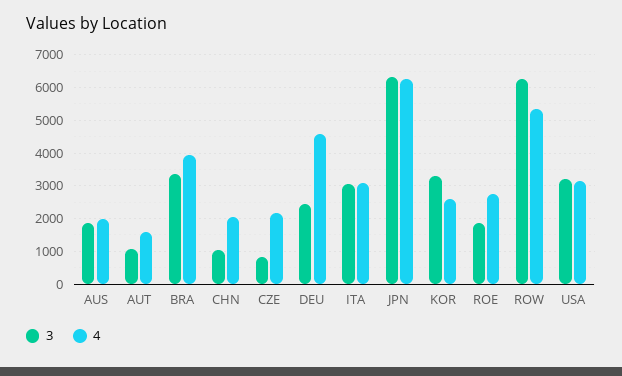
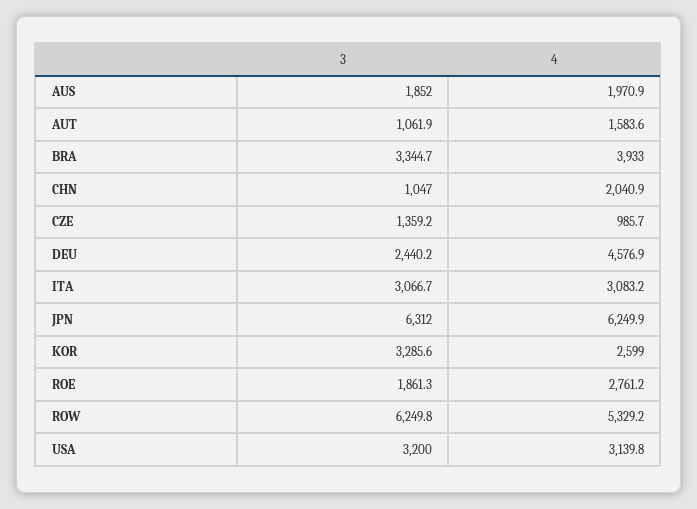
3, CZE: 800 -> 1359.2
4, CZE: 2200 -> 985.7

